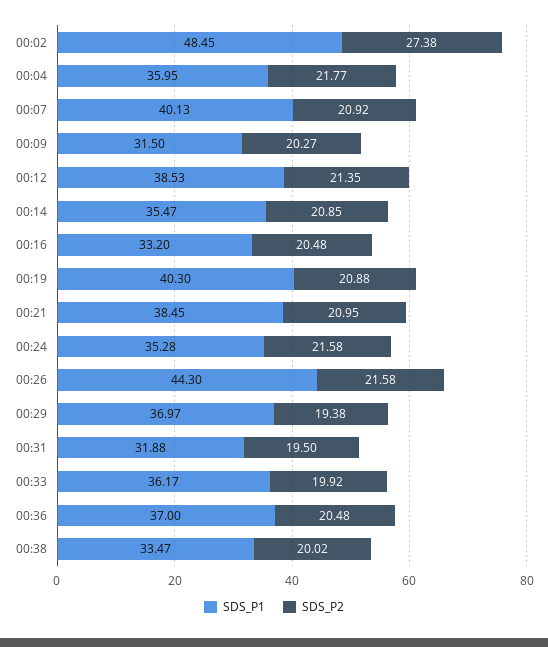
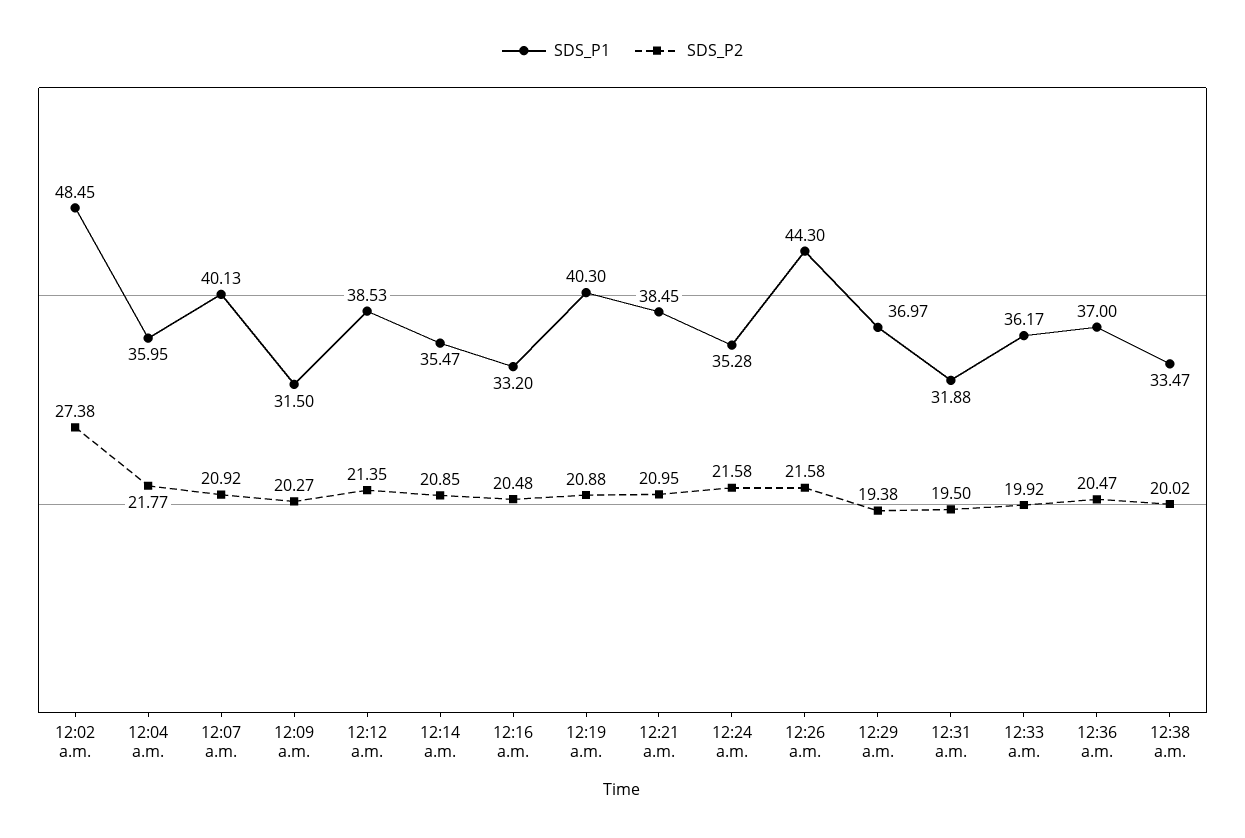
SDS_P2, 00:36: 20.48 -> 20.47

